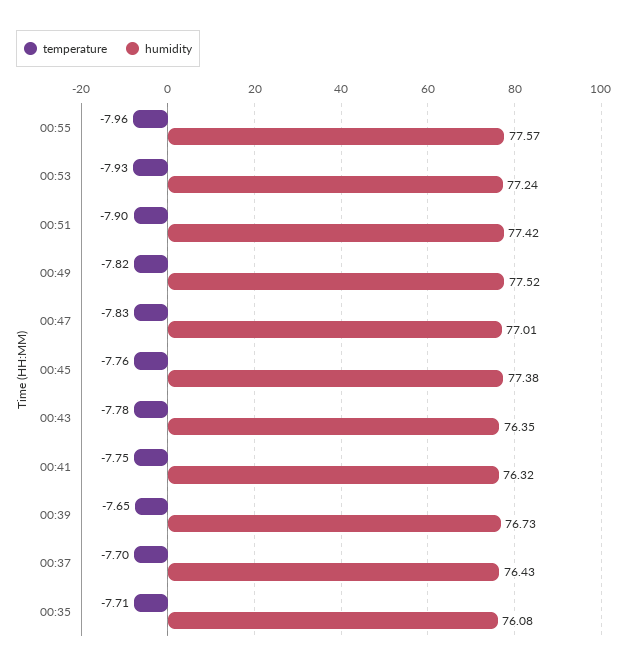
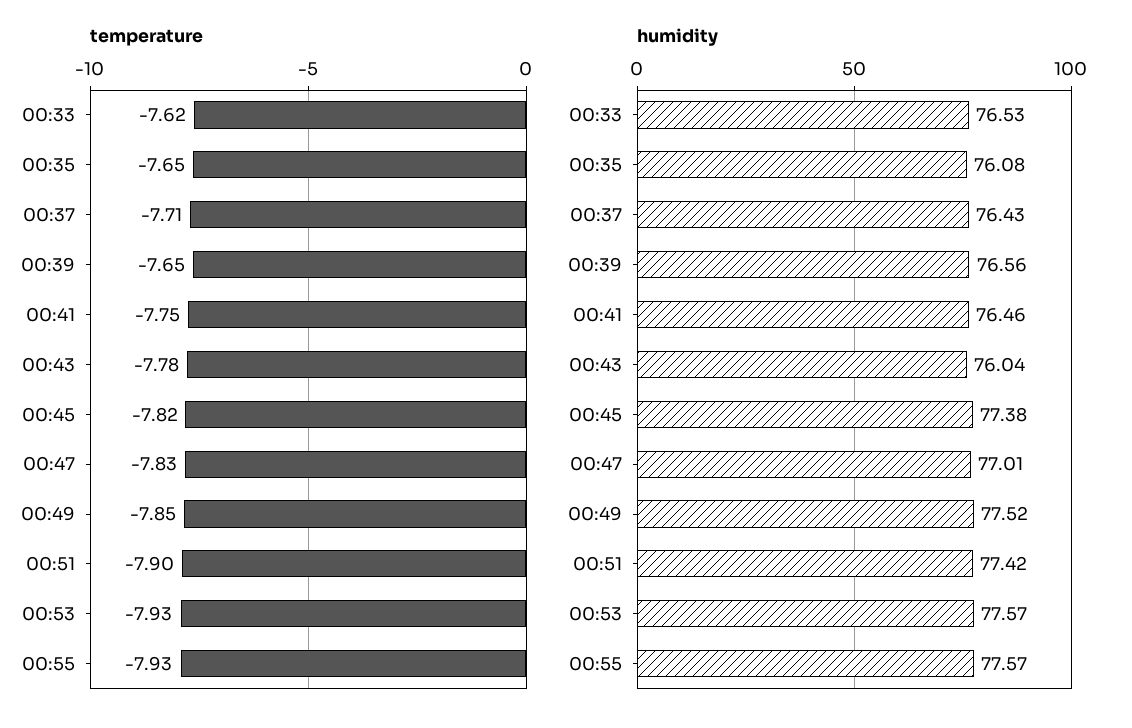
temperature, 00:55: -7.96 -> -7.93
humidity, 00:53: 77.24 -> 77.57
temperature, 00:49: -7.82 -> -7.85
temperature, 00:45: -7.76 -> -7.82
humidity, 00:43: 76.35 -> 76.04
humidity, 00:41: 76.32 -> 76.46
humidity, 00:39: 76.73 -> 76.56
temperature, 00:37: -7.7 -> -7.71
temperature, 00:35: -7.71 -> -7.65
temperature, 00:33: none -> -7.62
humidity, 00:33: none -> 76.53

